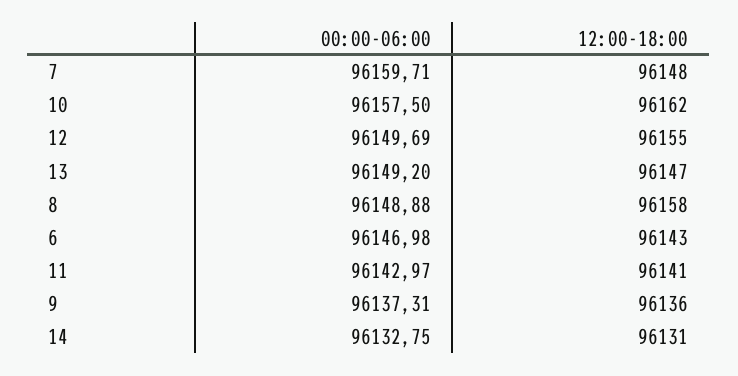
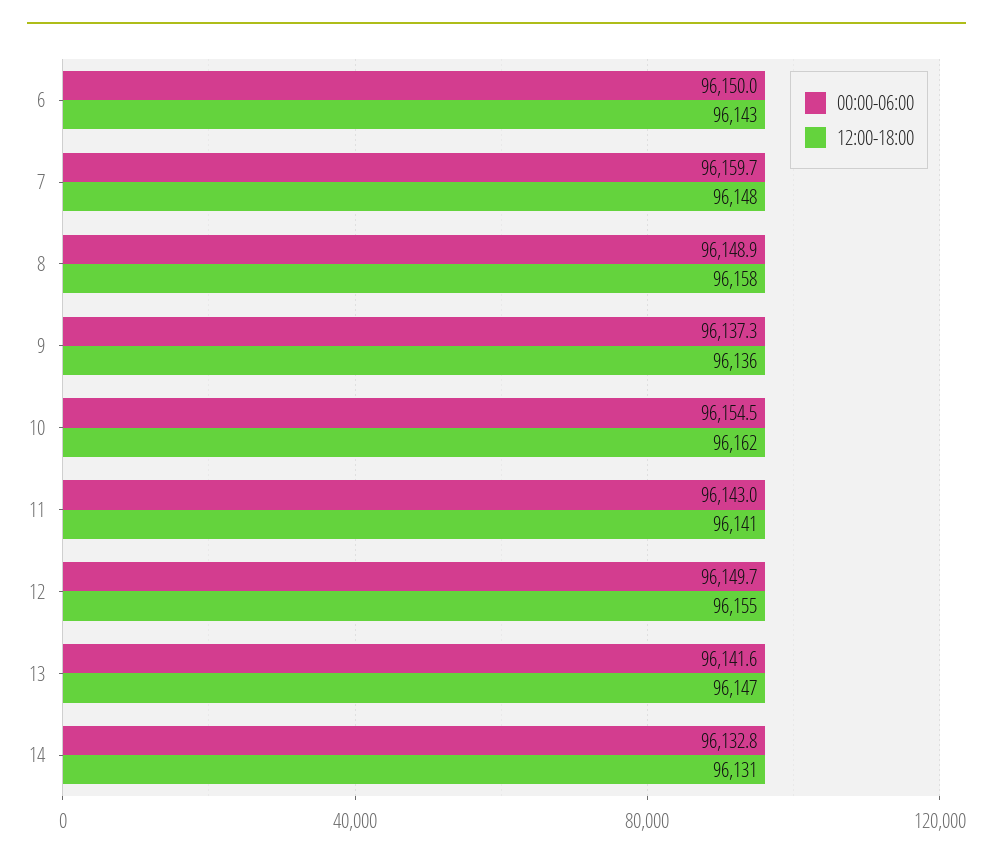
00:00-06:00, 10: 96157.5 -> 96154.5
00:00-06:00, 13: 96149.2 -> 96141.6
00:00-06:00, 6: 96146.98 -> 96150

